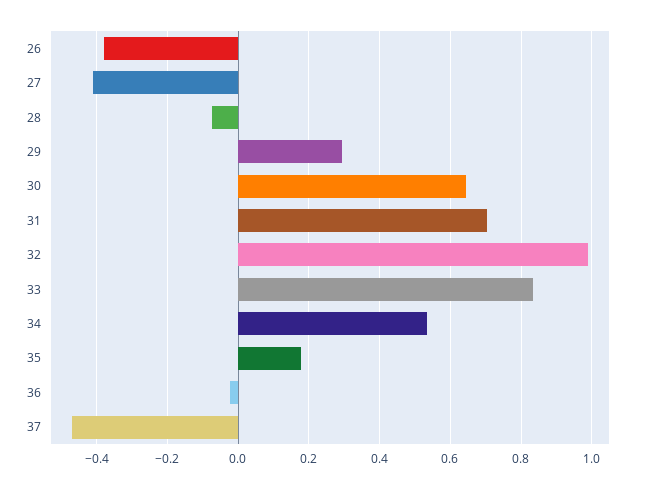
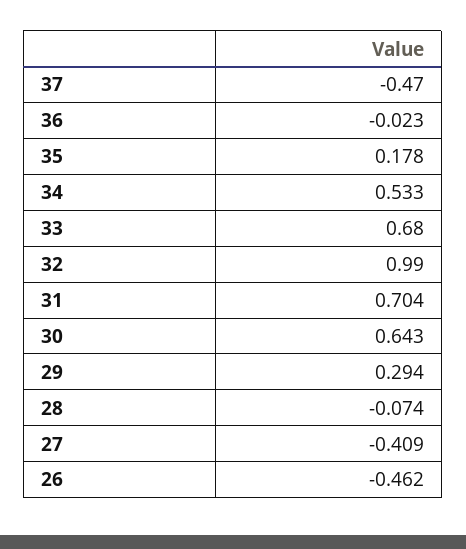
26: -0.38 -> -0.462
33: 0.84 -> 0.68

